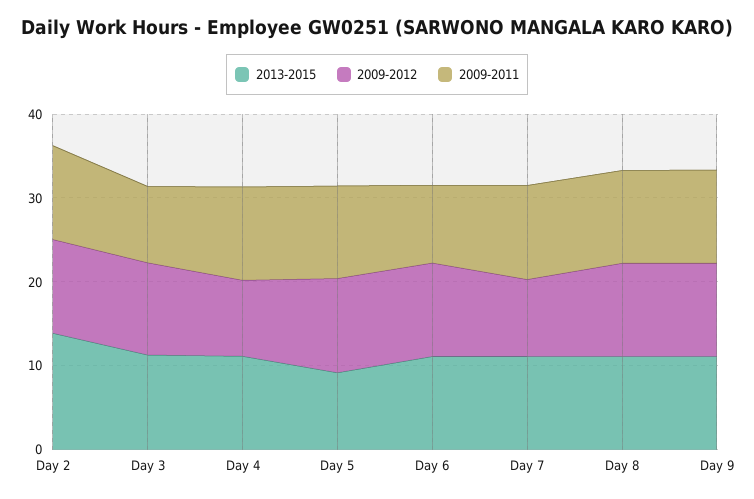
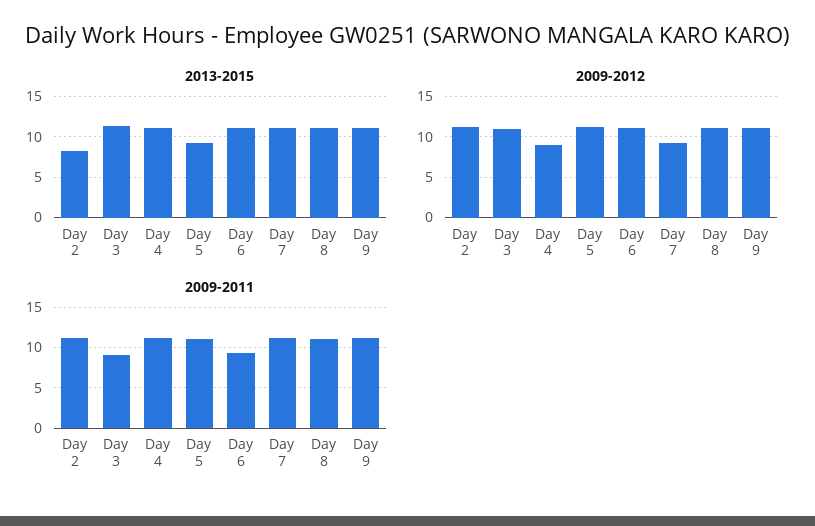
2013-2015, Day 2: 14 -> 8

